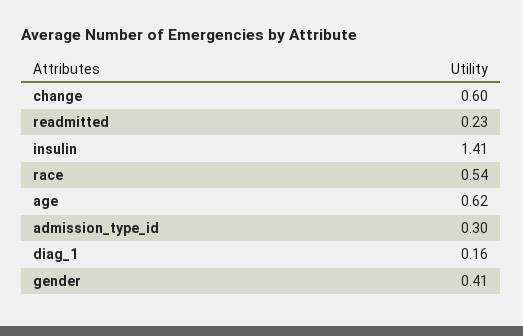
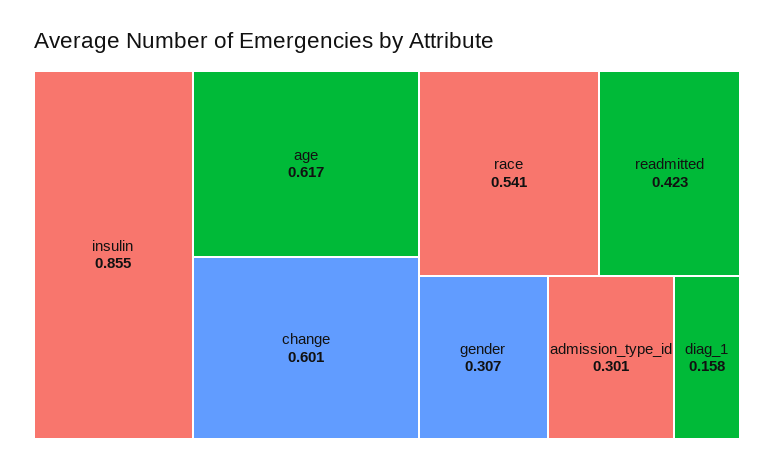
readmitted: 0.23 -> 0.423
insulin: 1.41 -> 0.855
gender: 0.41 -> 0.307

